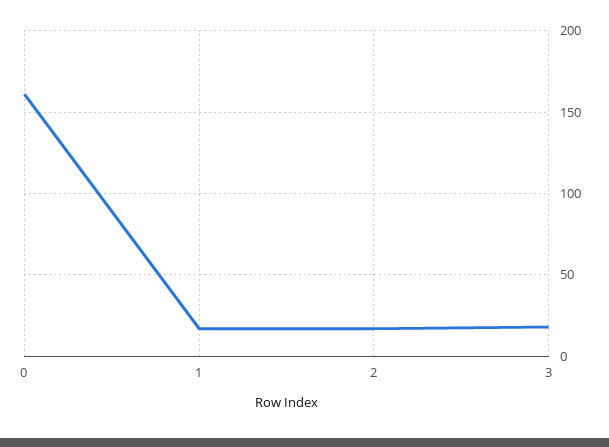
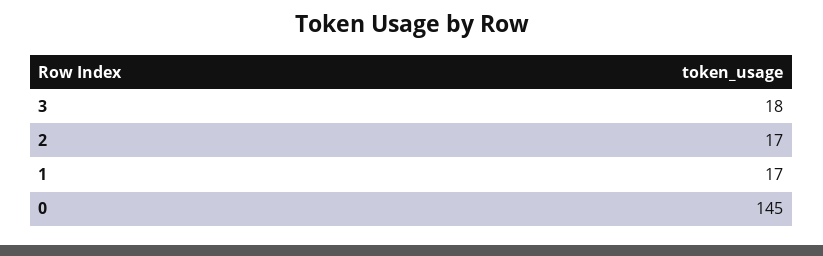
0: 160 -> 145

